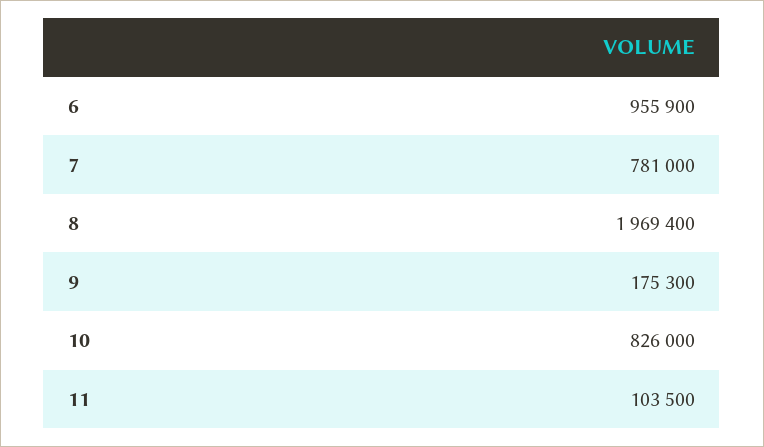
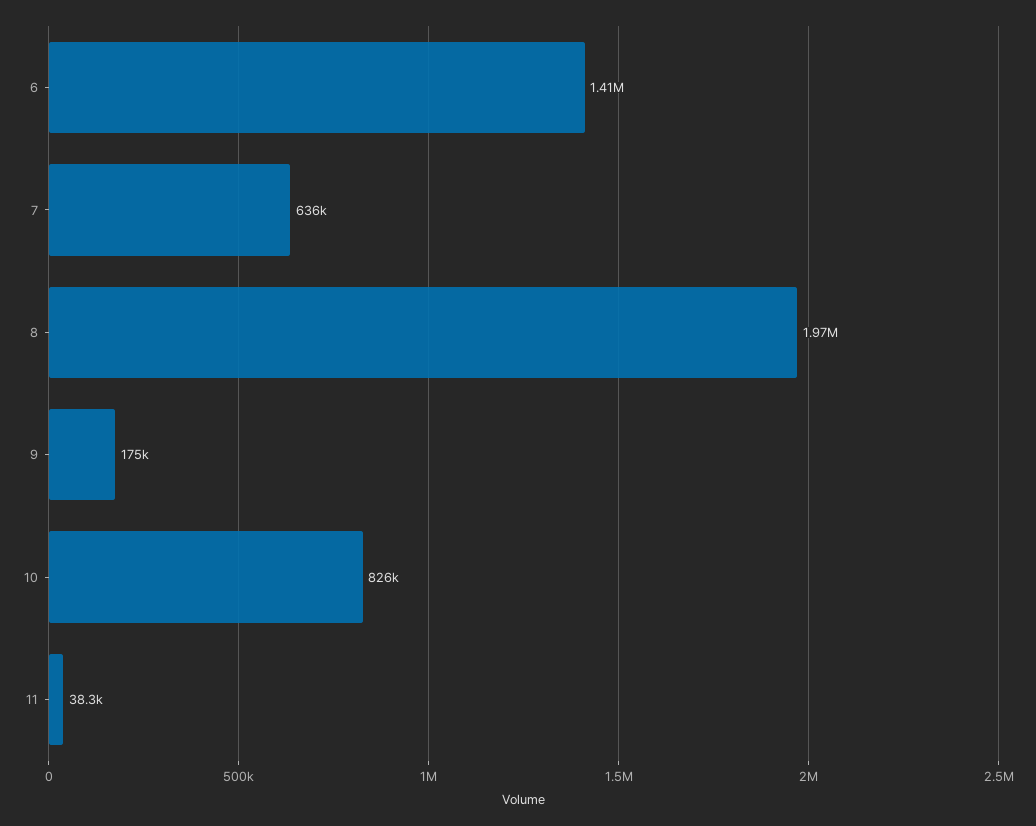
6: 955900 -> 1410000
7: 781000 -> 636000
11: 103500 -> 38300

